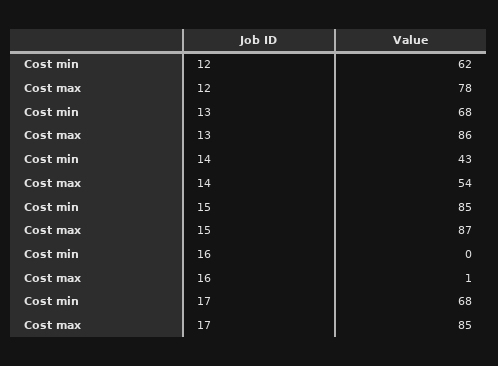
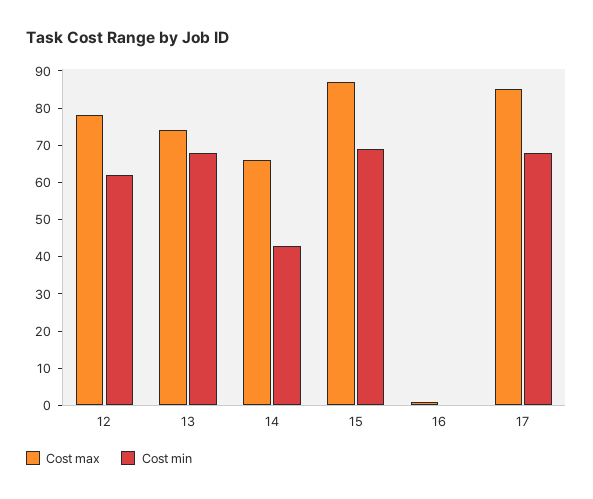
Cost max, 13: 86 -> 75
Cost max, 14: 54 -> 65
Cost min, 15: 85 -> 70

